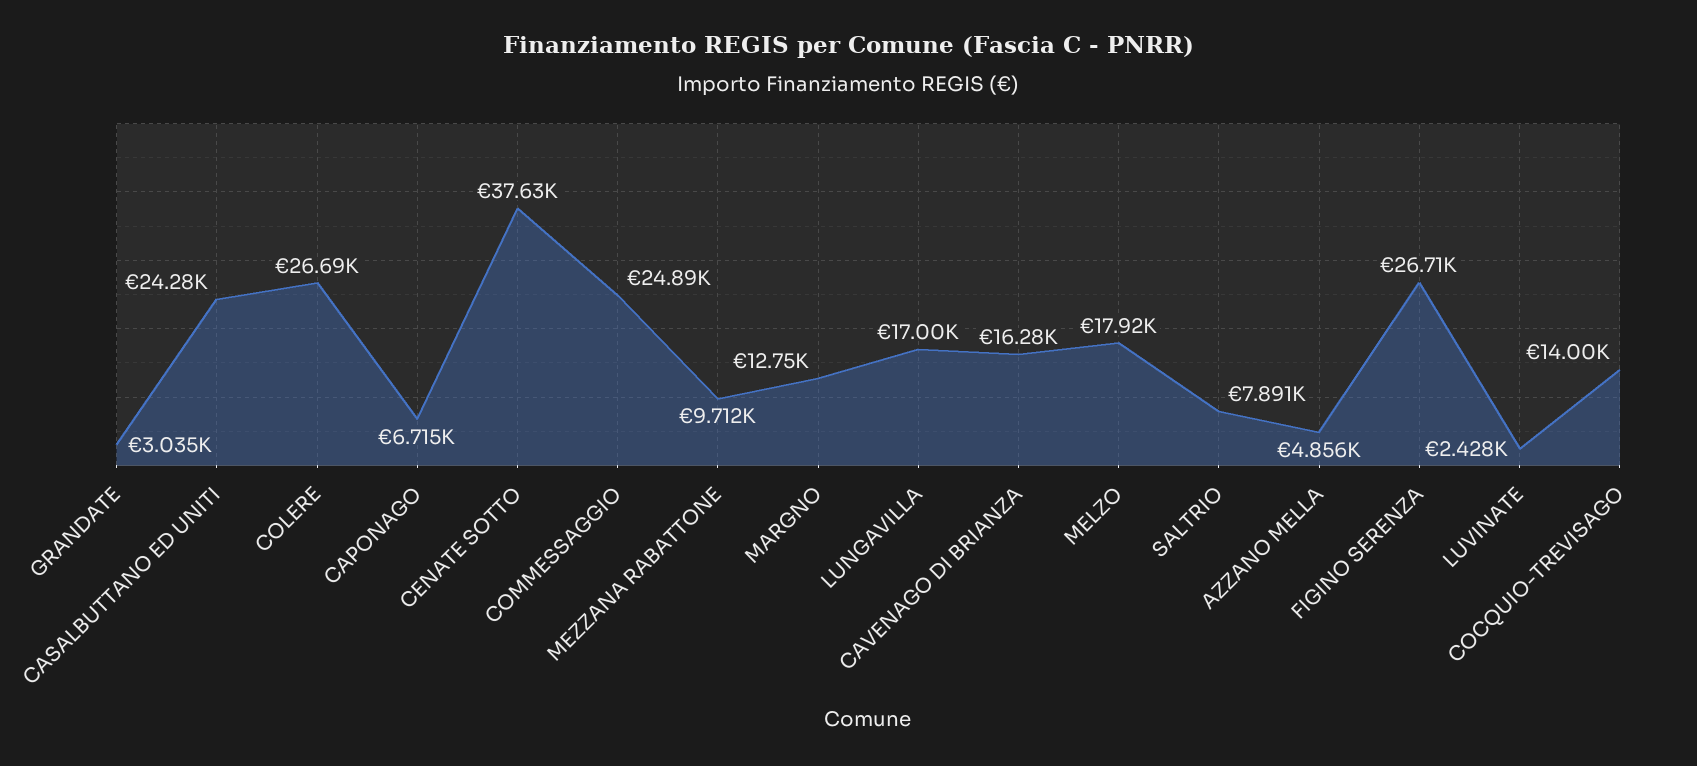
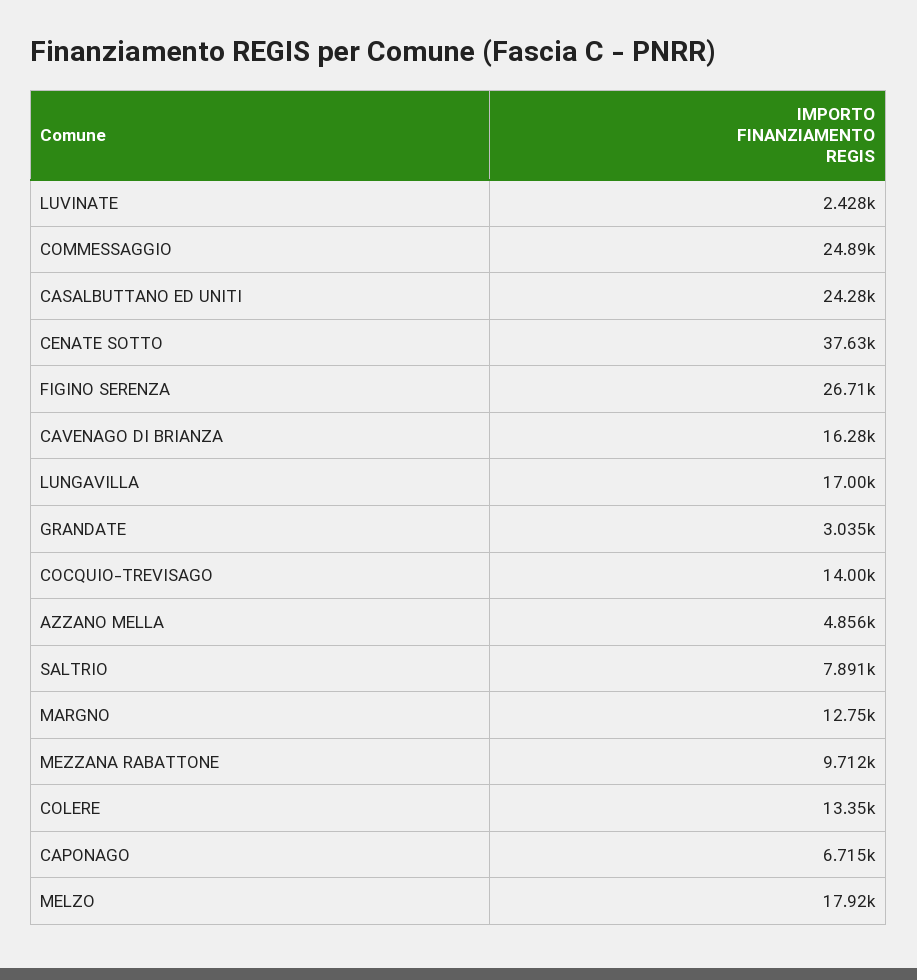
COLERE: 26690 -> 13350

